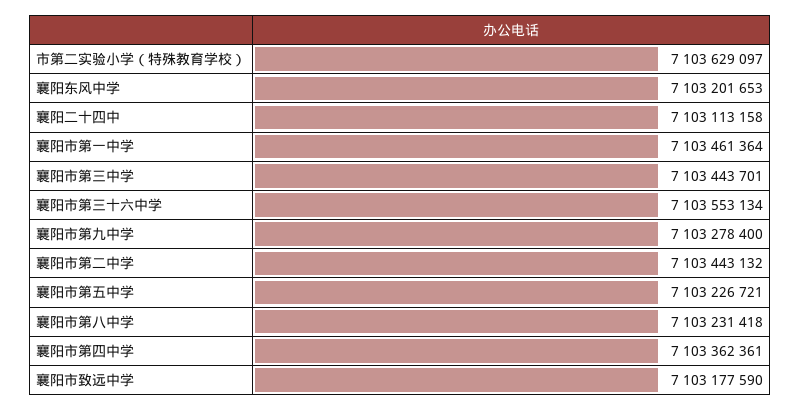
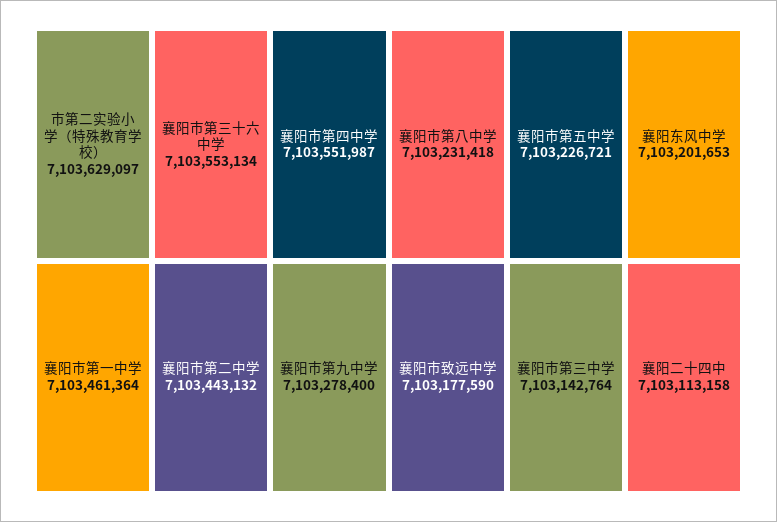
襄阳市第三中学: 7103443701 -> 7103142764
襄阳市第四中学: 7103362361 -> 7103551987

